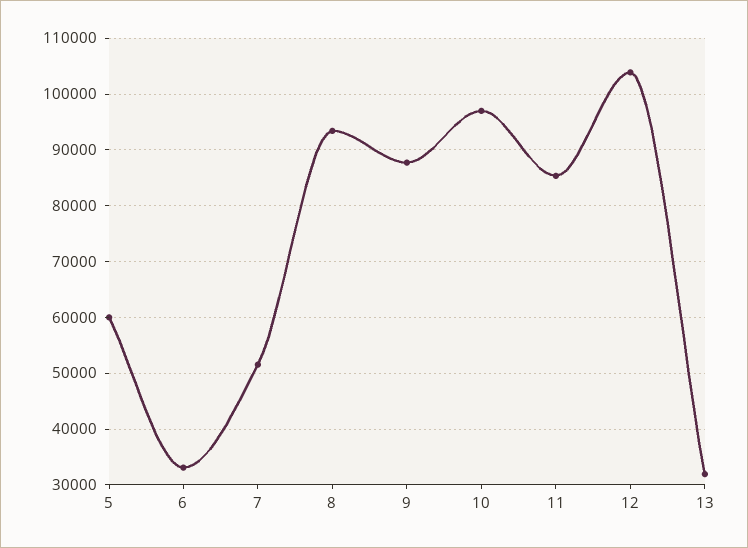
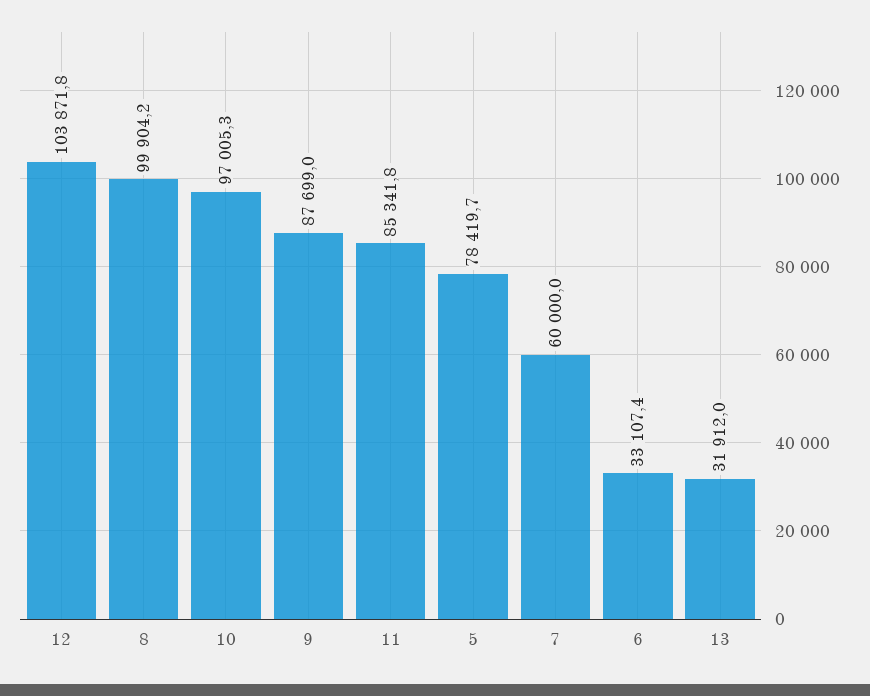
5: 60000 -> 78419.7
7: 52000 -> 60000
8: 94000 -> 99904.2

